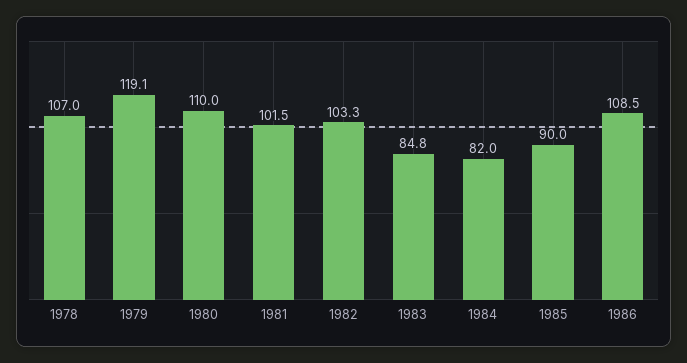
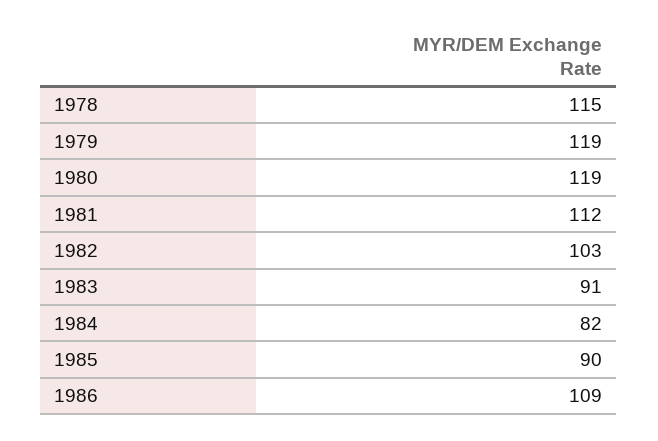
1978: 107 -> 115
1980: 110 -> 119
1981: 101.5 -> 112
1983: 84.8 -> 91

